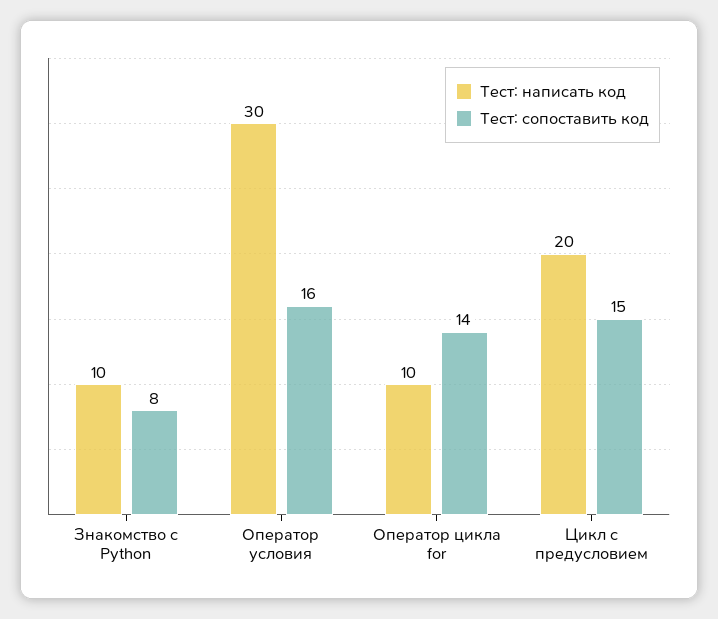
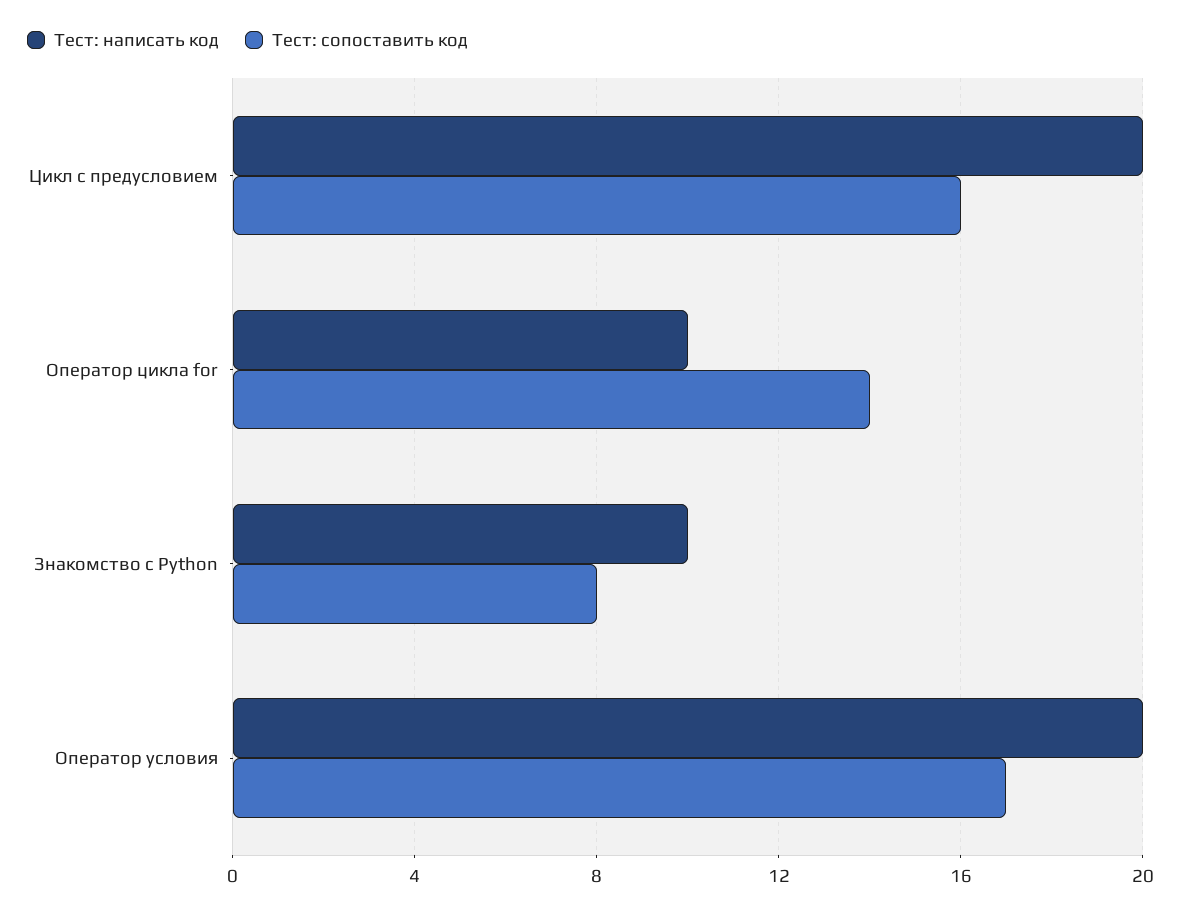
Тест: написать код, Оператор условия: 30 -> 20
Тест: сопоставить код, Оператор условия: 16 -> 17
Тест: сопоставить код, Цикл с предусловием: 15 -> 16

